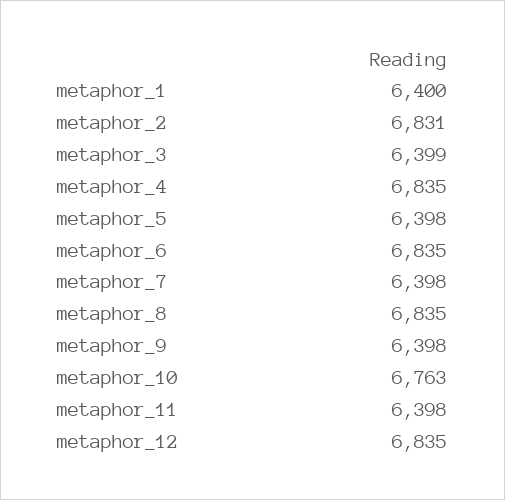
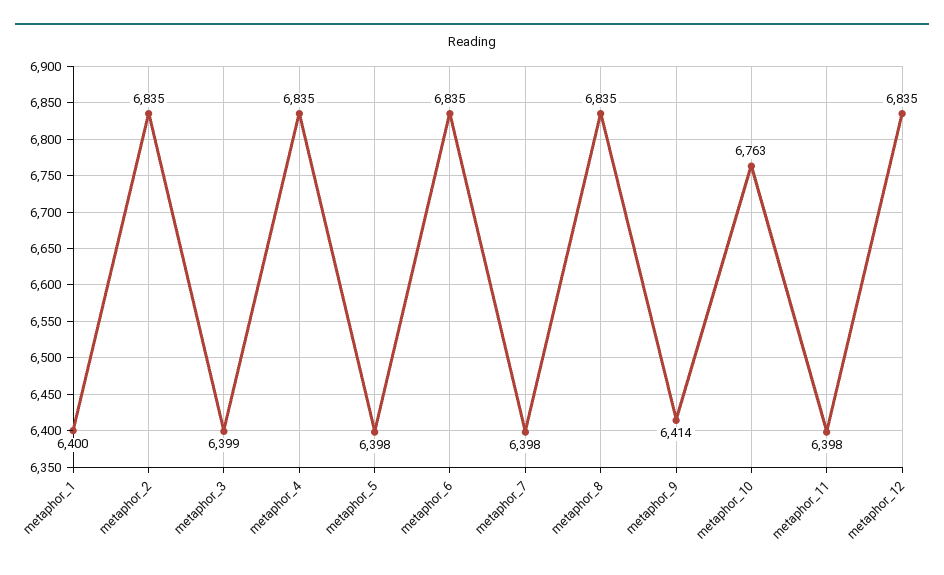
metaphor_2: 6831 -> 6835
metaphor_9: 6398 -> 6414

